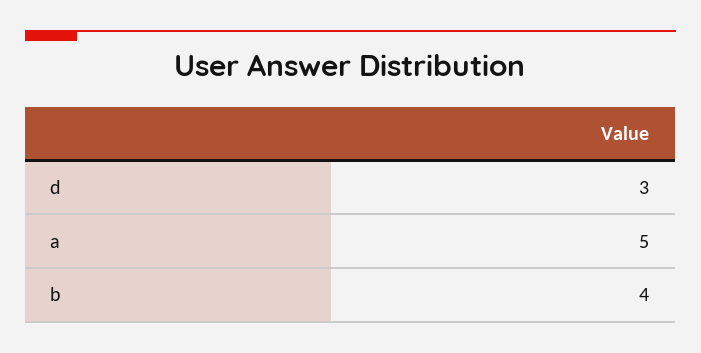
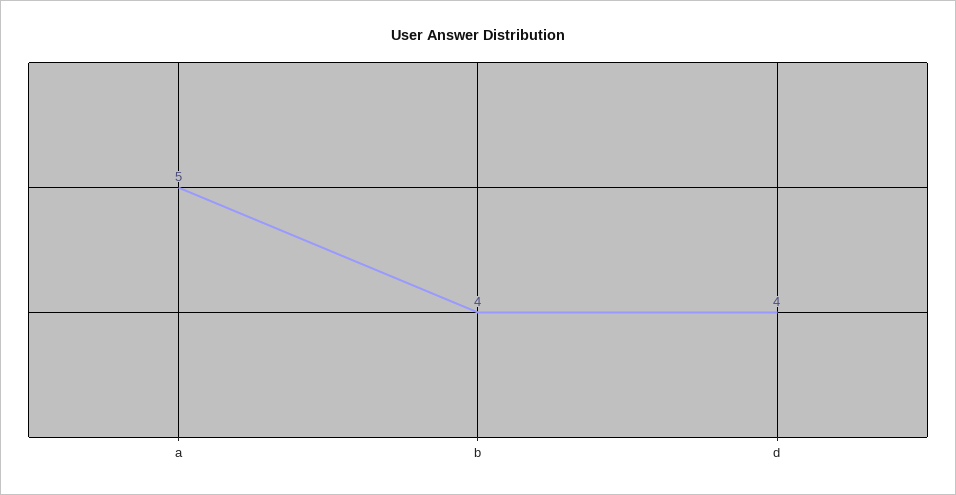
d: 3 -> 4

